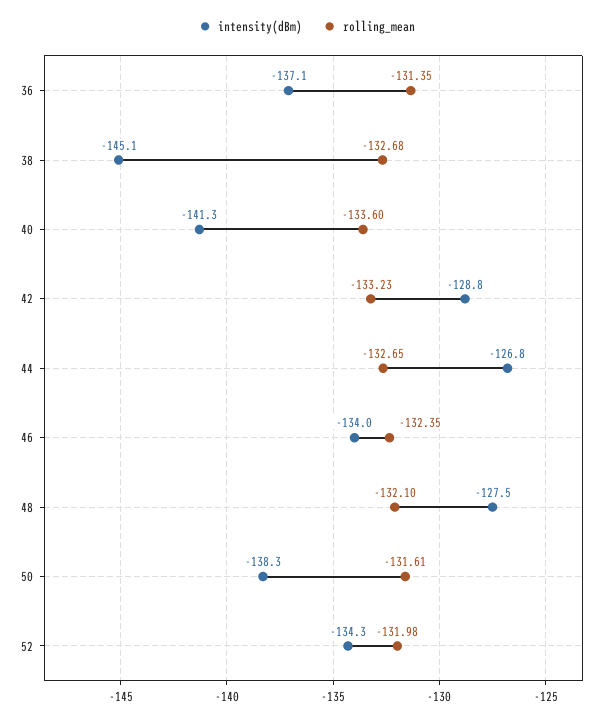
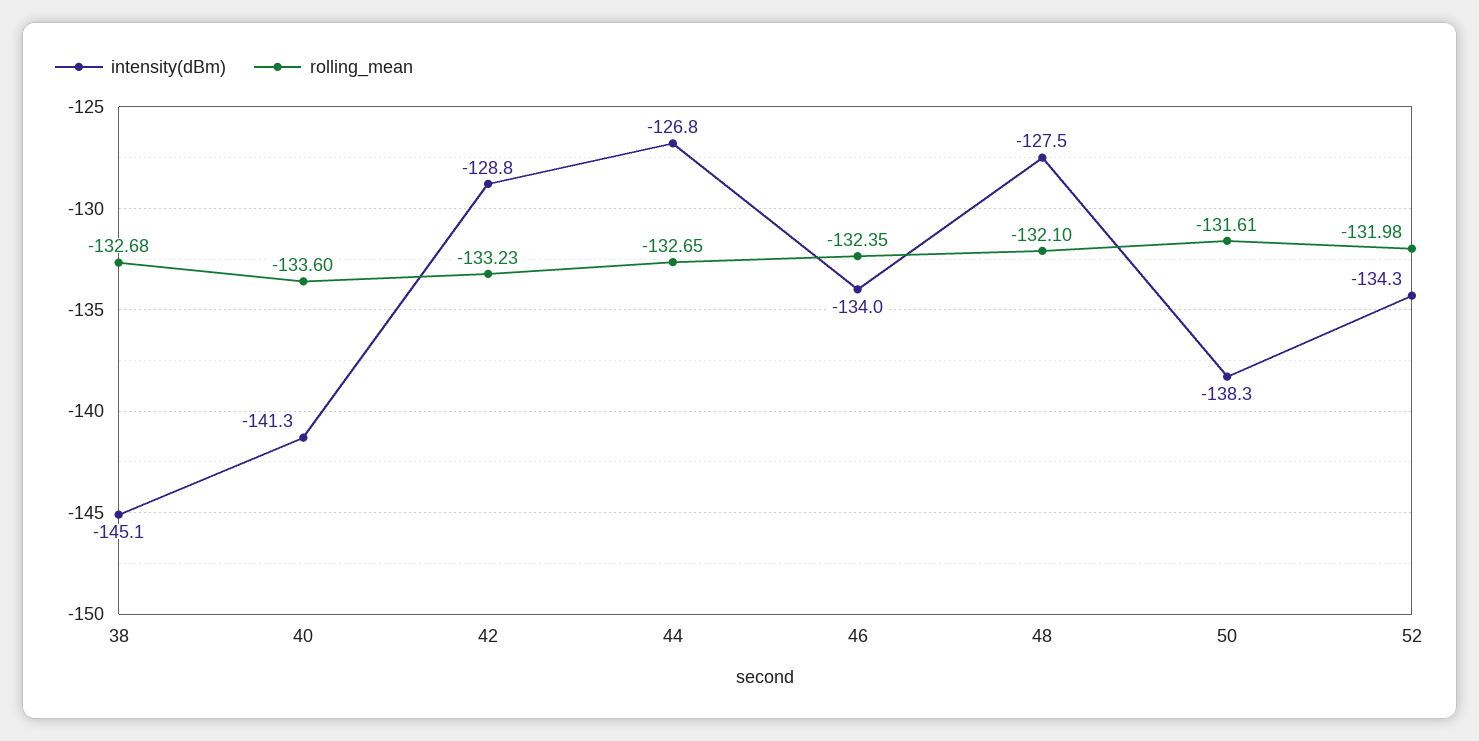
intensity(dBm), 36: -137.1 -> none
rolling_mean, 36: -131.35 -> none

